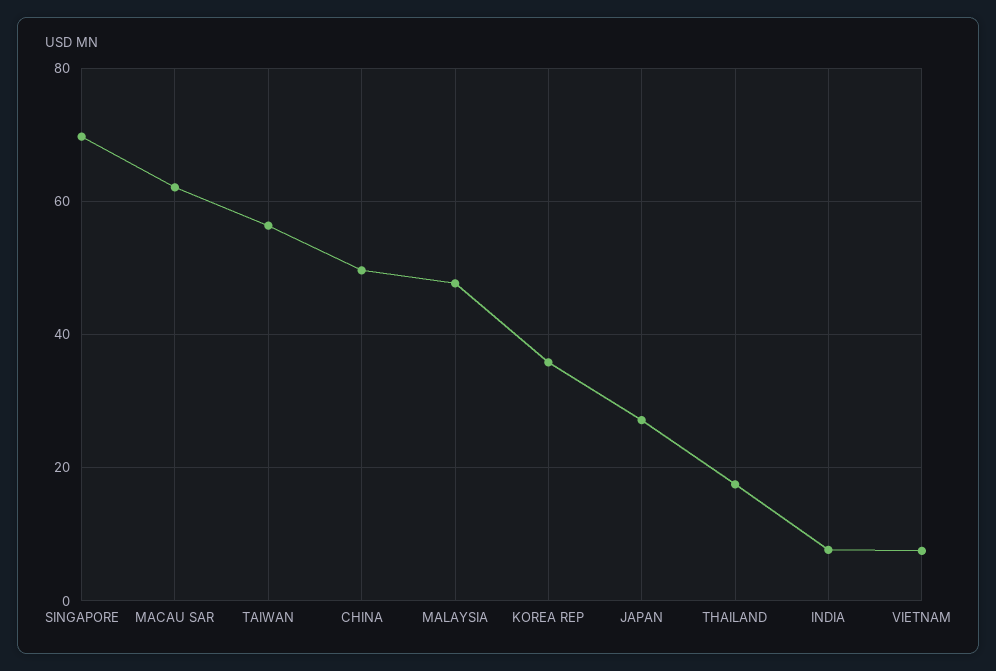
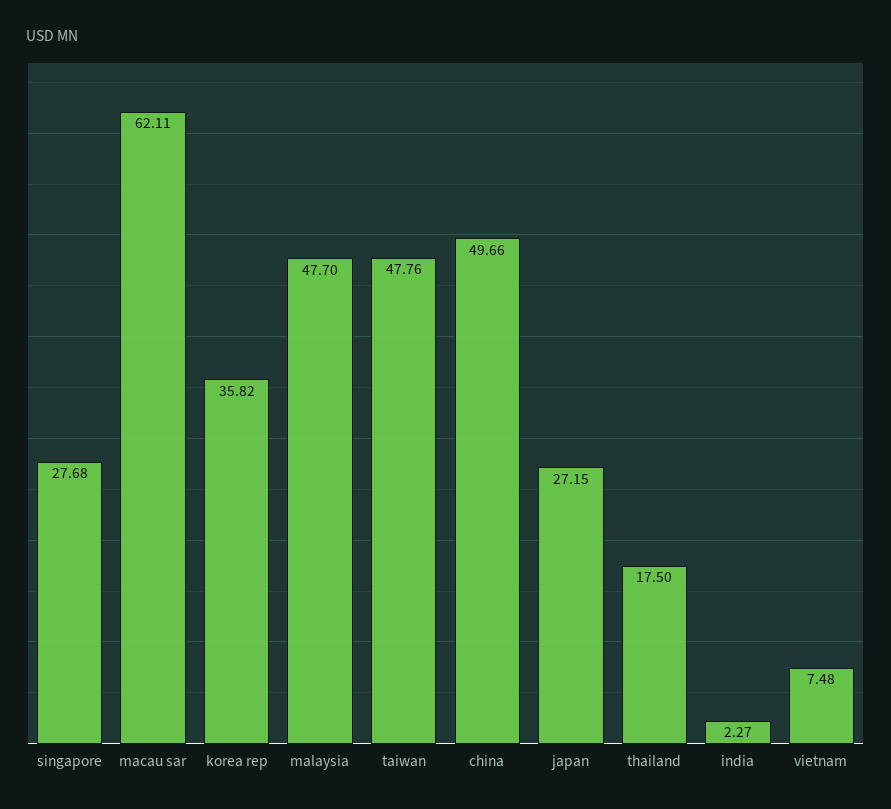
SINGAPORE: 70 -> 27.68
TAIWAN: 56 -> 47.76
INDIA: 8 -> 2.27

